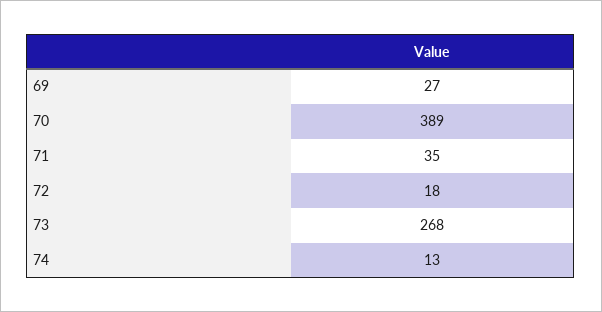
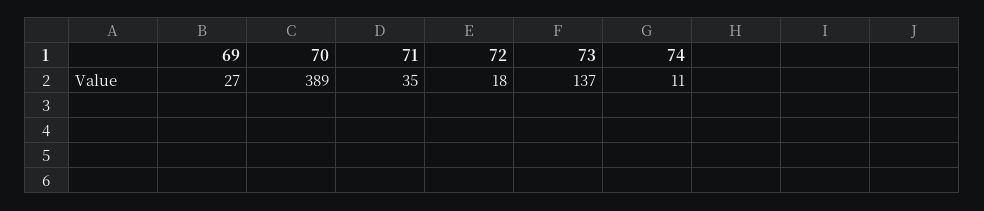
73: 268 -> 137
74: 13 -> 11

